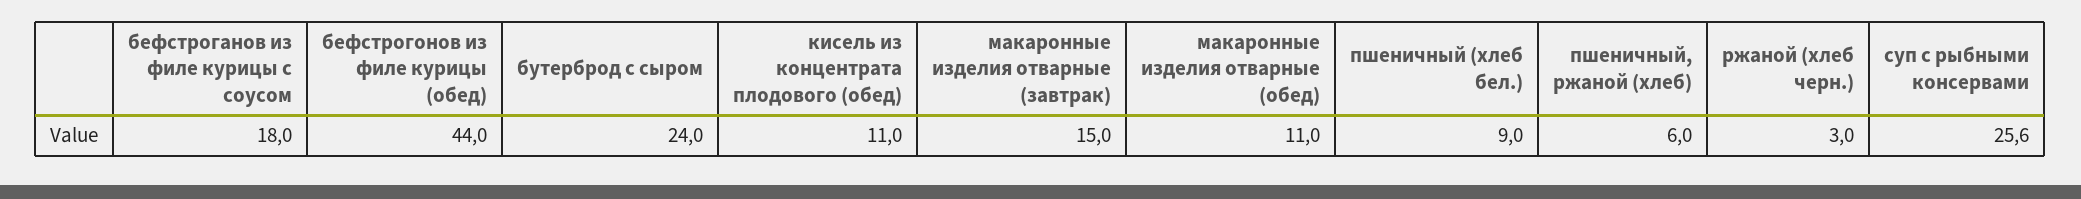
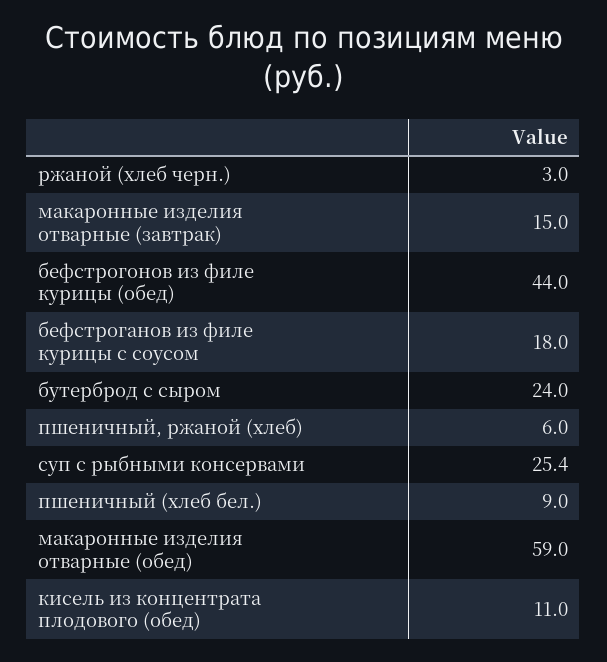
макаронные изделия отварные (обед): 11 -> 59
суп с рыбными консервами: 25.6 -> 25.4

